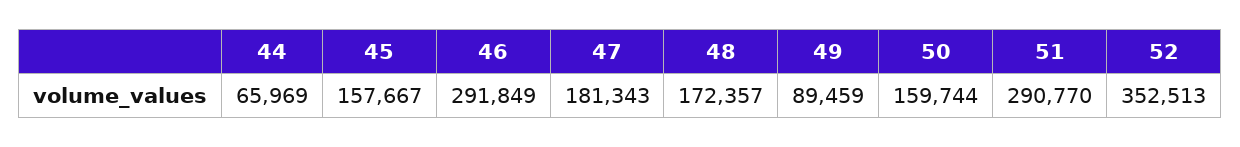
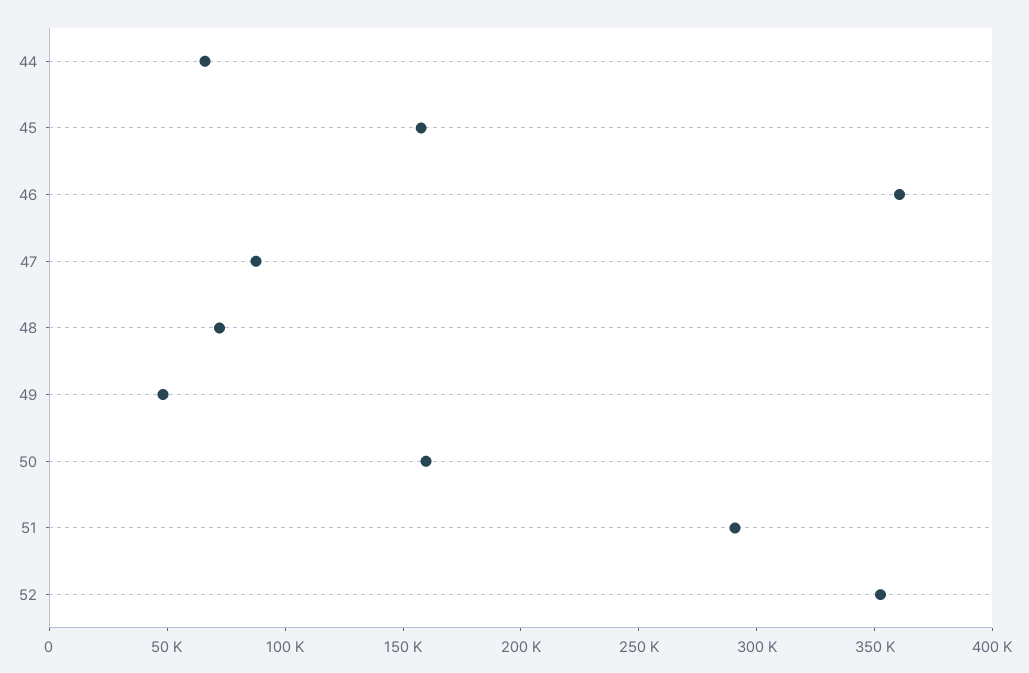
46: 291849 -> 360000
47: 181343 -> 90000
48: 172357 -> 70000
49: 89459 -> 50000

